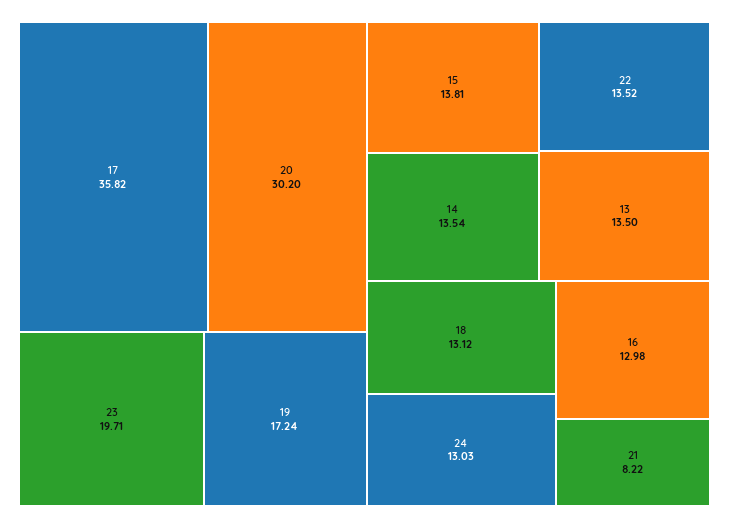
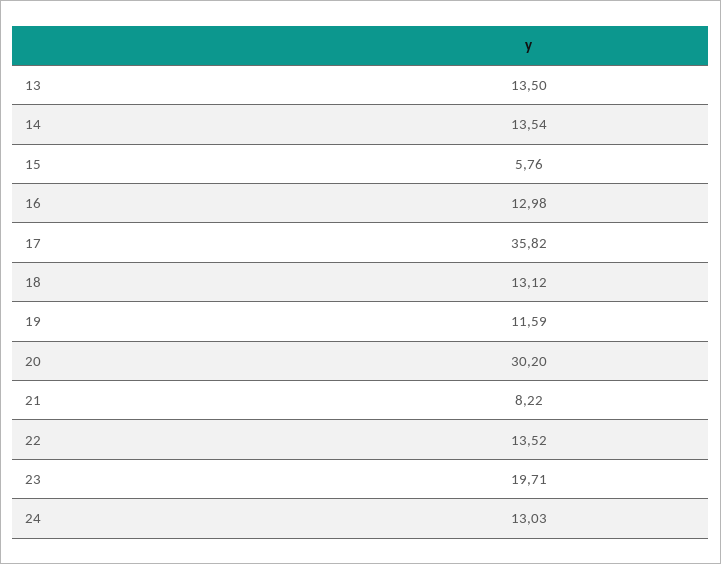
19: 17.24 -> 11.59
15: 13.81 -> 5.76

